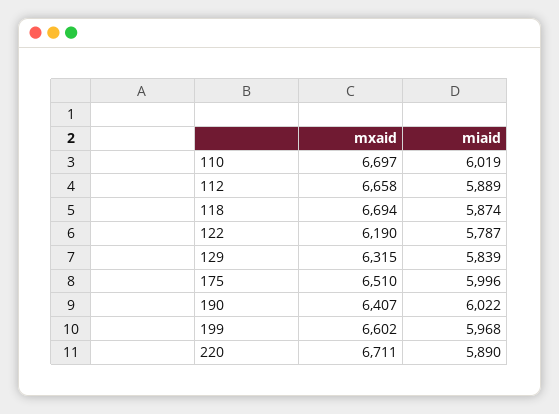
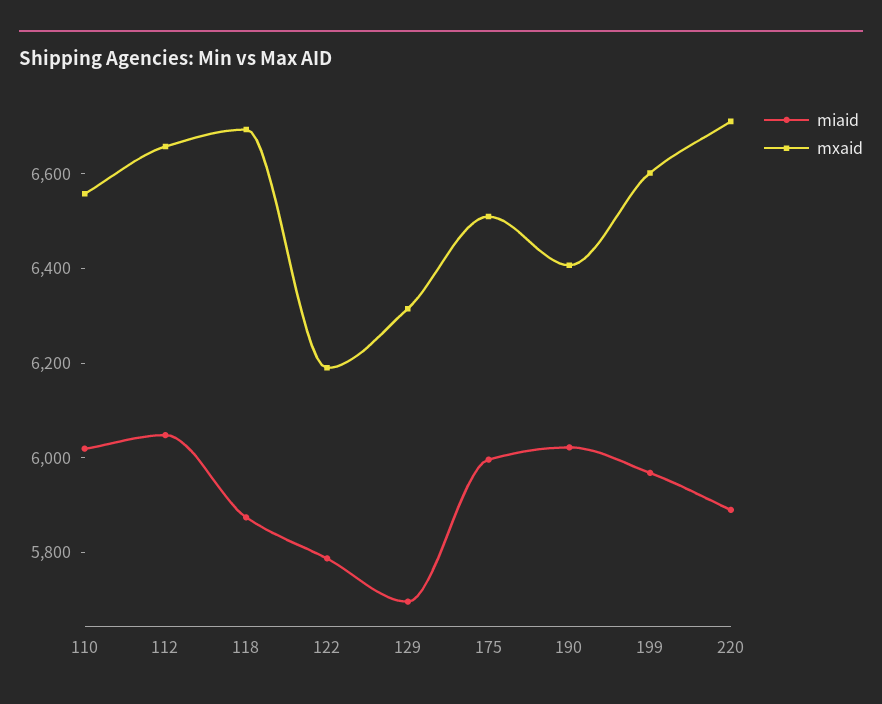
mxaid, 110: 6697 -> 6550
miaid, 112: 5889 -> 6050
miaid, 129: 5839 -> 5700

